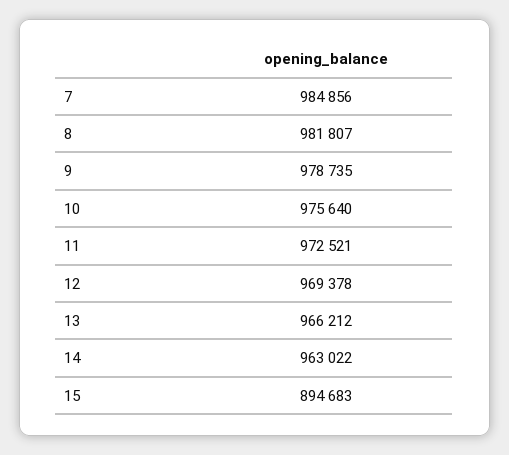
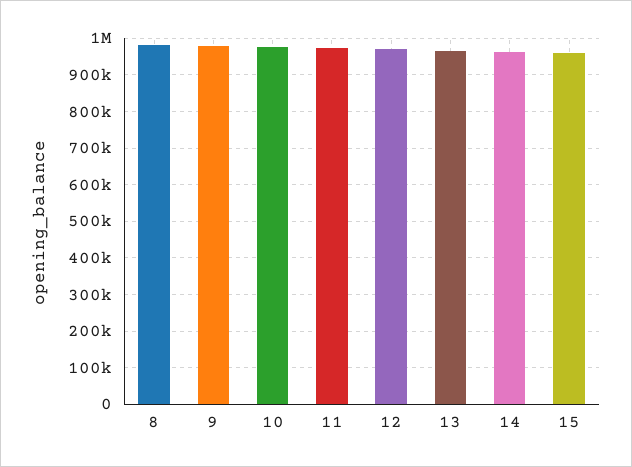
7: 984856 -> none
15: 894683 -> 960000

